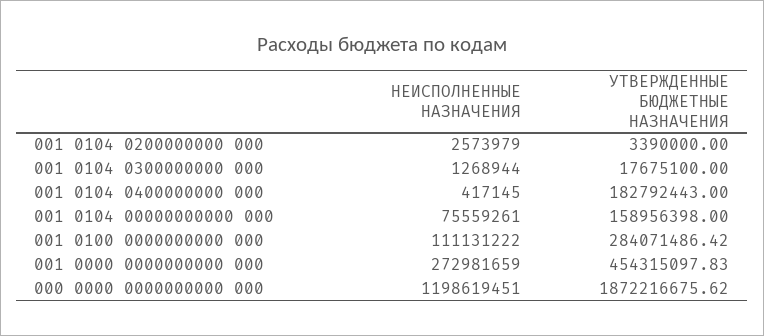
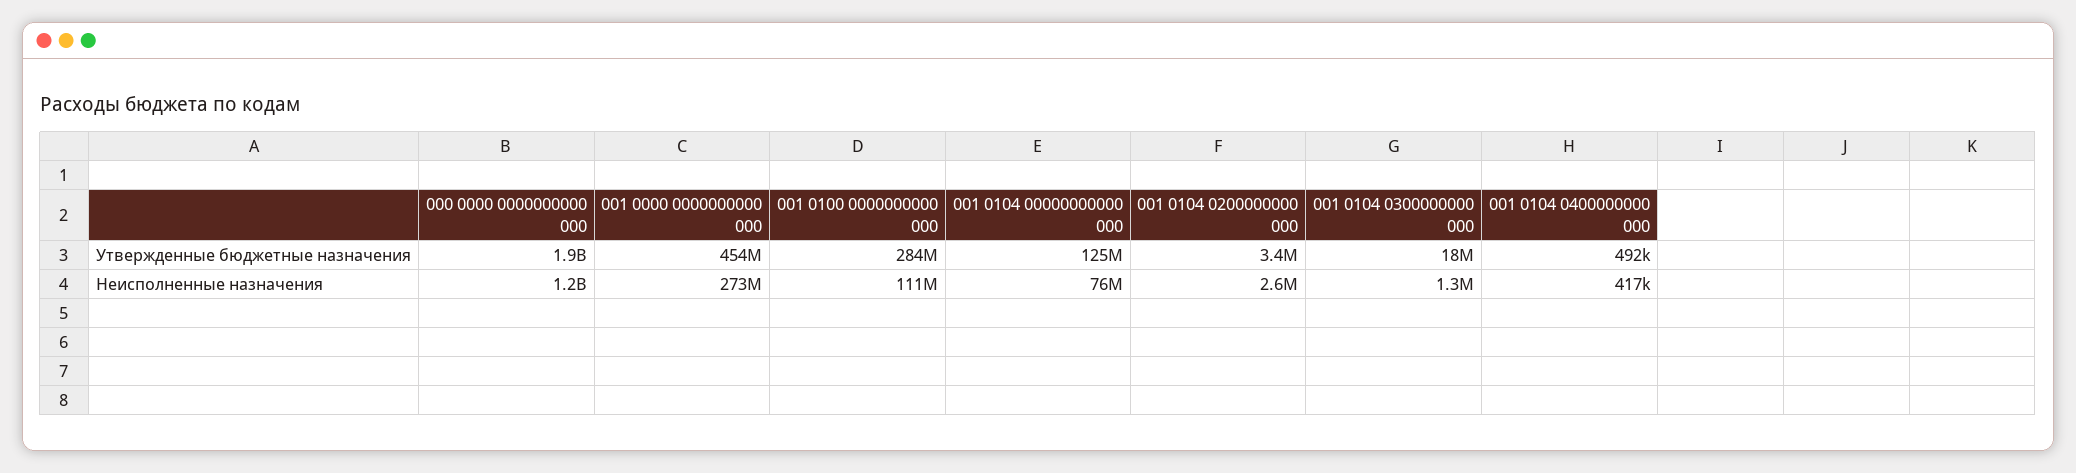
УТВЕРЖДЕННЫЕ БЮДЖЕТНЫЕ НАЗНАЧЕНИЯ, 001 0104 0400000000 000: 182792443 -> 492000
УТВЕРЖДЕННЫЕ БЮДЖЕТНЫЕ НАЗНАЧЕНИЯ, 001 0104 00000000000 000: 158956398 -> 125000000

